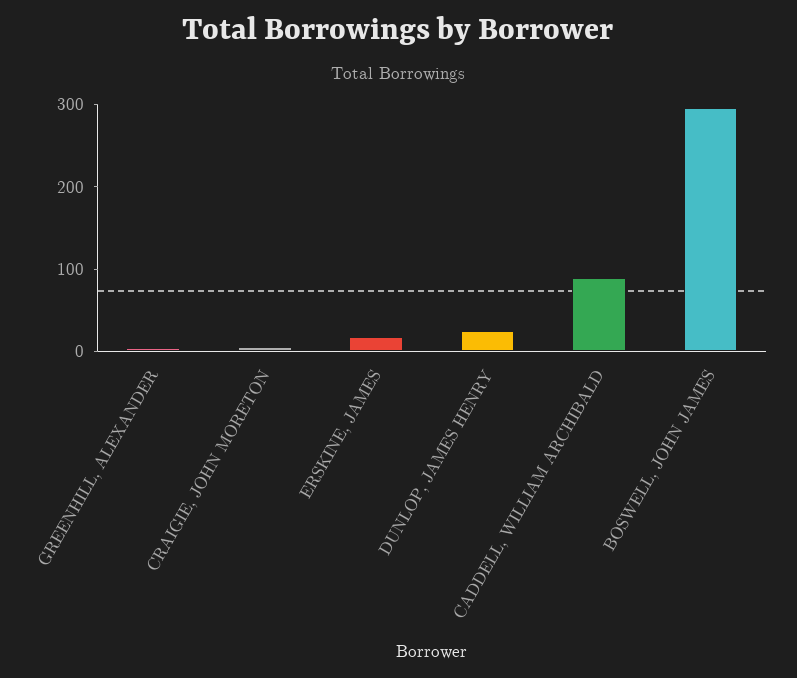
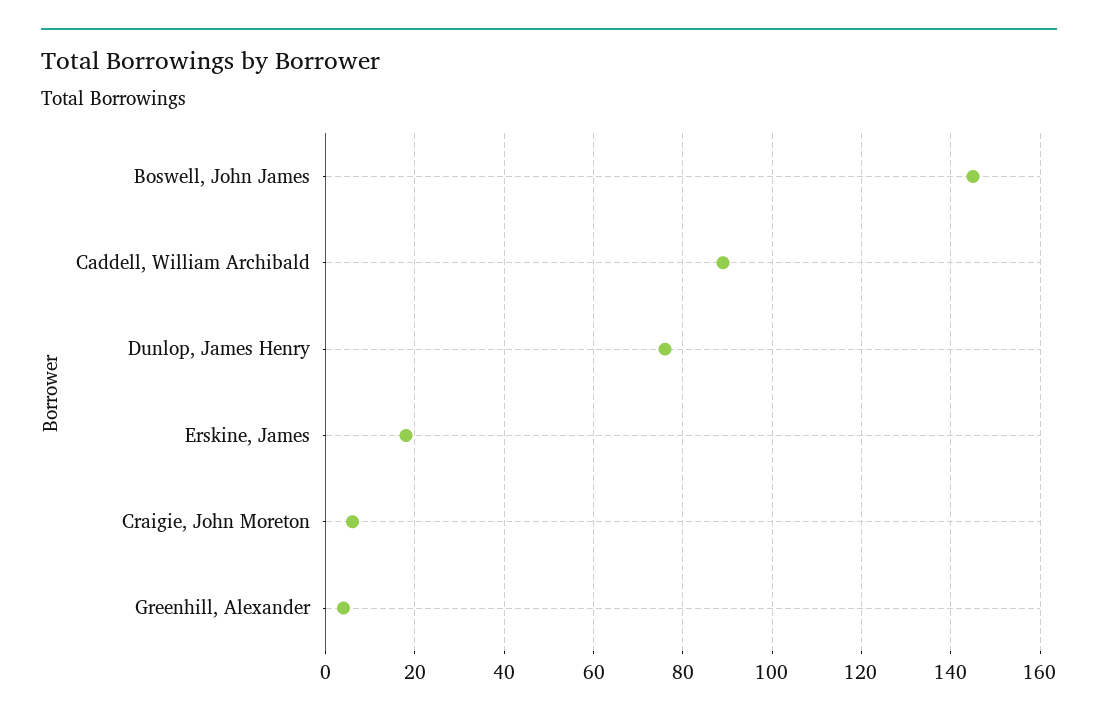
DUNLOP, JAMES HENRY: 20 -> 75
BOSWELL, JOHN JAMES: 300 -> 145

